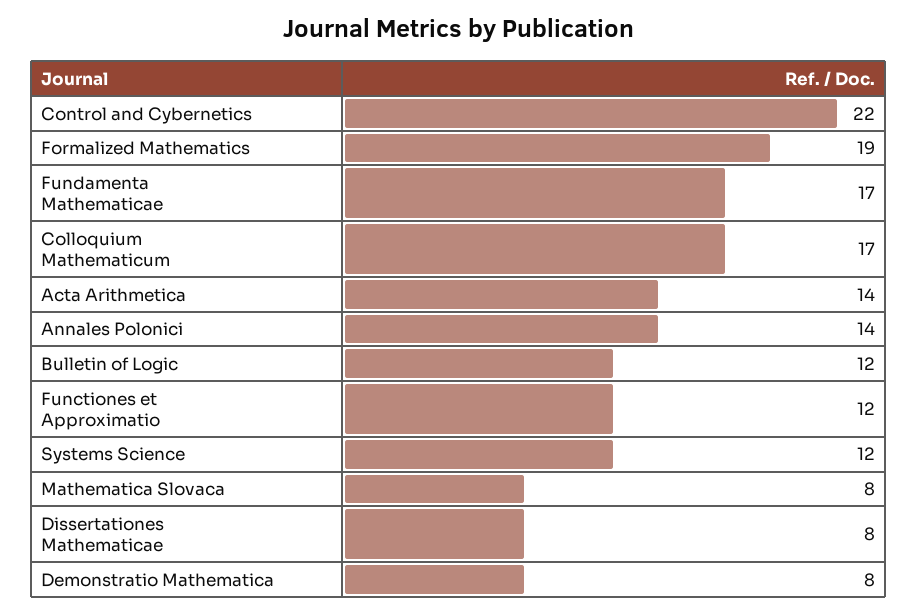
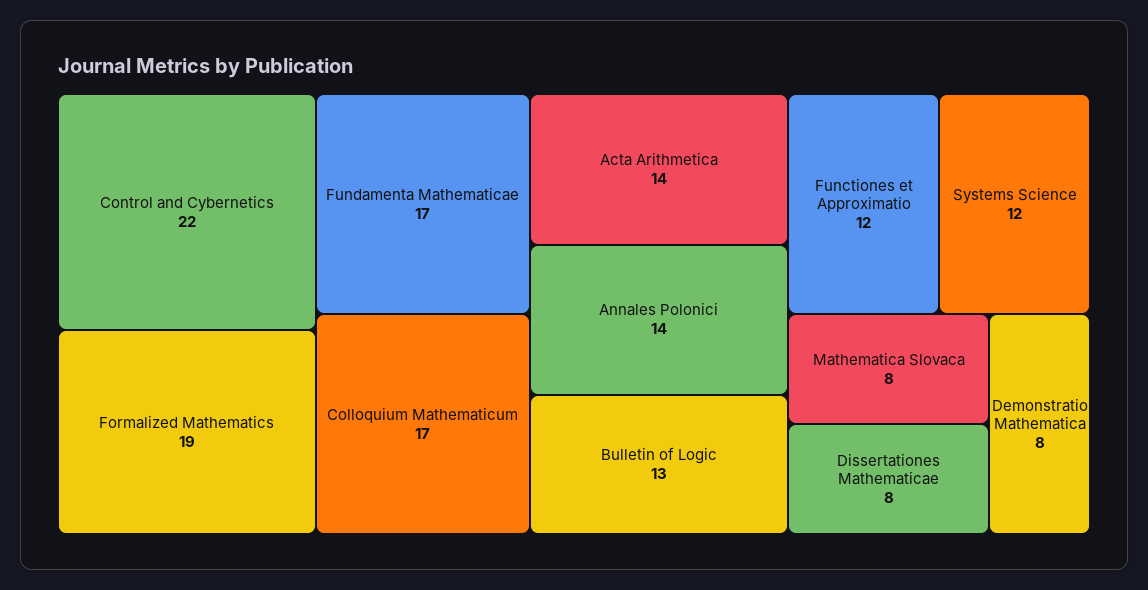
Bulletin of Logic: 12 -> 13

